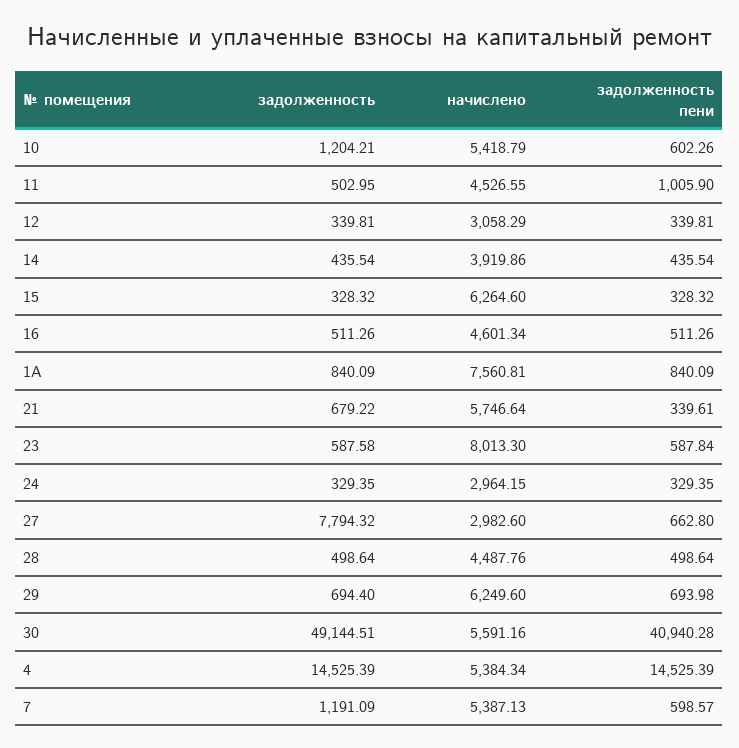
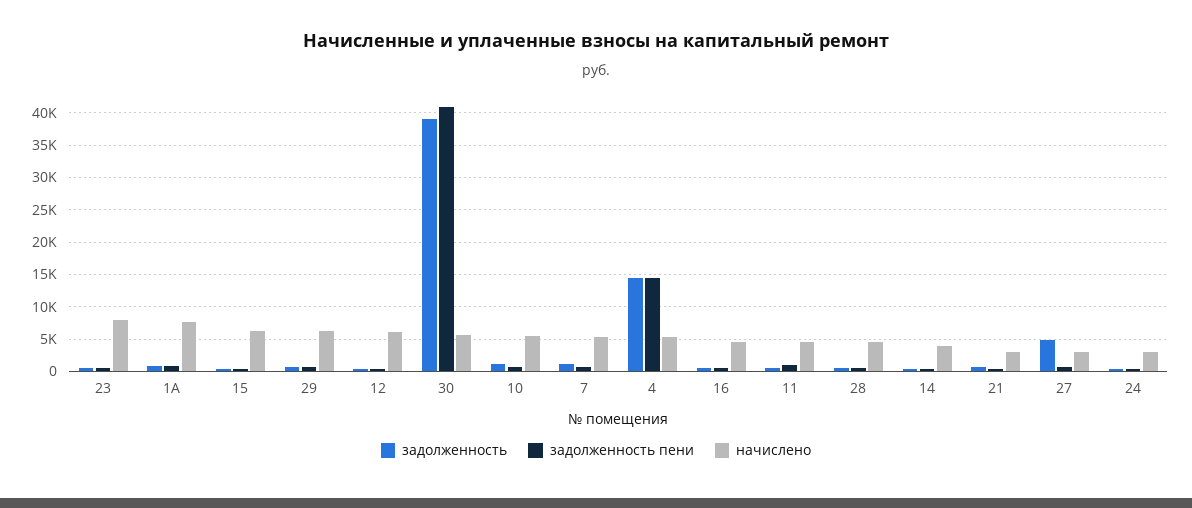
начислено, 12: 3058.29 -> 6000
начислено, 21: 5746.64 -> 3000
задолженность, 27: 7794.32 -> 5000
задолженность, 30: 49144.51 -> 39000

